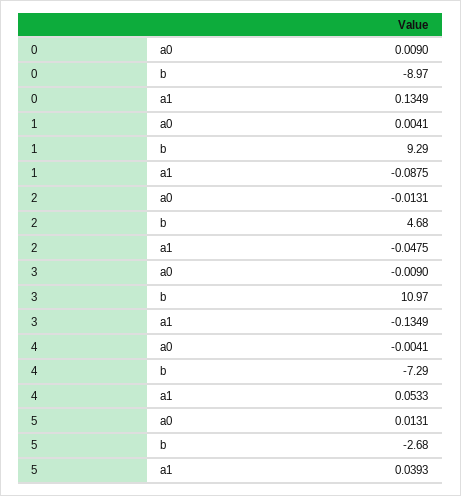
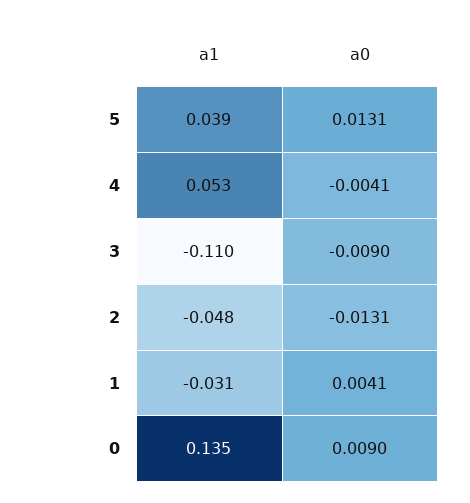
0, b: -8.97 -> none
1, b: 9.29 -> none
1, a1: -0.0875 -> -0.031
2, b: 4.68 -> none
3, b: 10.97 -> none
3, a1: -0.1349 -> -0.11
4, b: -7.29 -> none
5, b: -2.68 -> none

